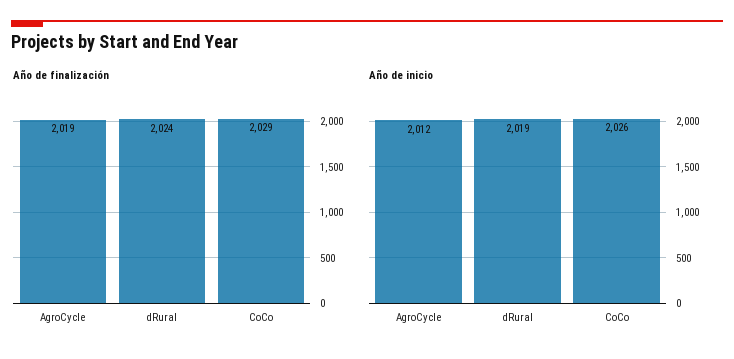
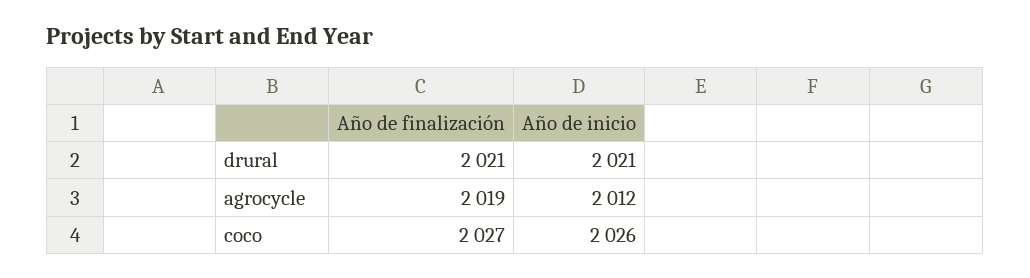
Año de finalización, dRural: 2024 -> 2021
Año de finalización, CoCo: 2029 -> 2027
Año de inicio, dRural: 2019 -> 2021

